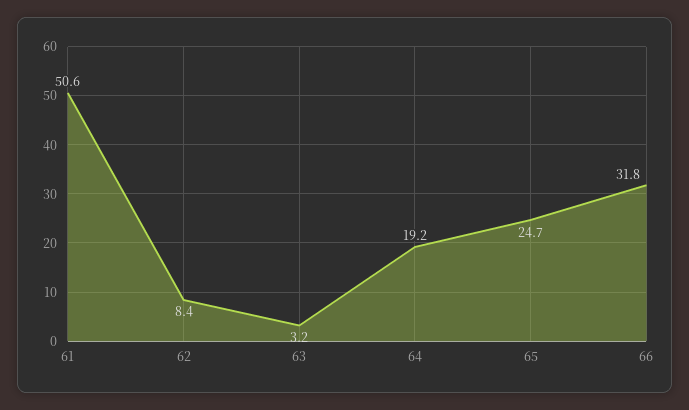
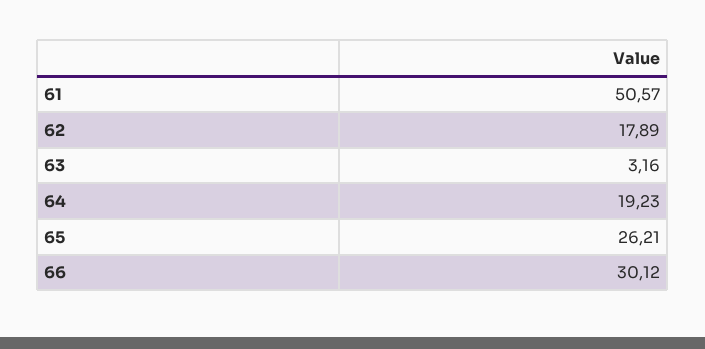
62: 8.4 -> 17.89
65: 24.7 -> 26.21
66: 31.8 -> 30.12

